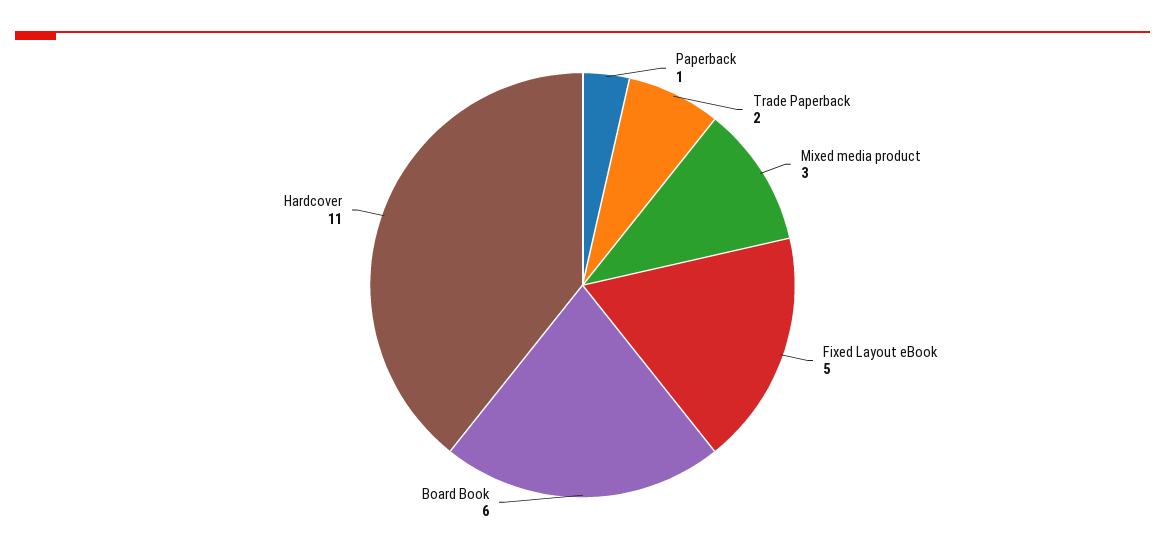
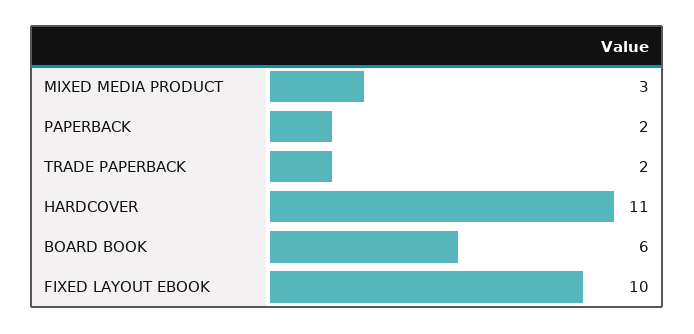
Paperback: 1 -> 2
Fixed Layout eBook: 5 -> 10

